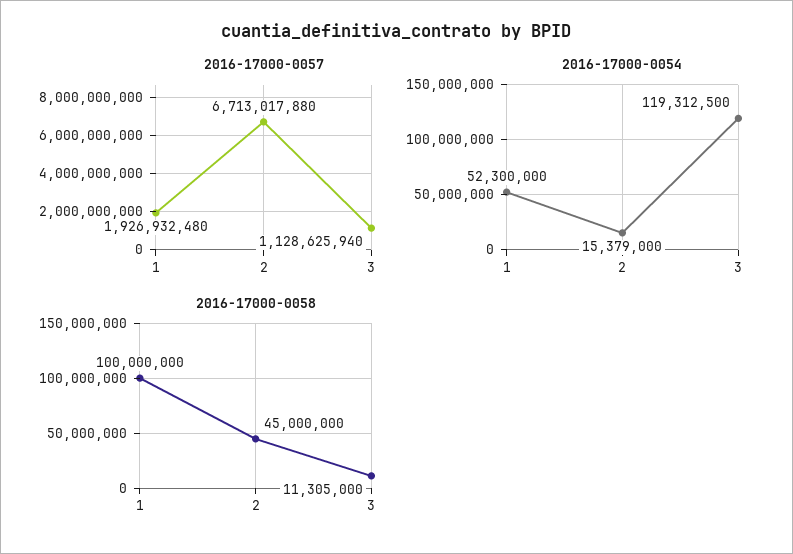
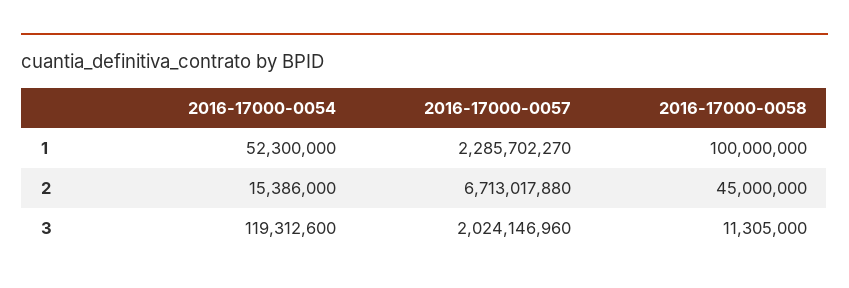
2016-17000-0057, 1: 1926932480 -> 2285702270
2016-17000-0057, 3: 1128625940 -> 2024146960
2016-17000-0054, 2: 15379000 -> 15386000
2016-17000-0054, 3: 119312500 -> 119312600

